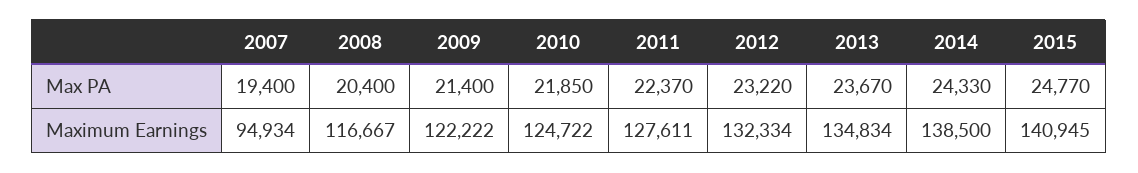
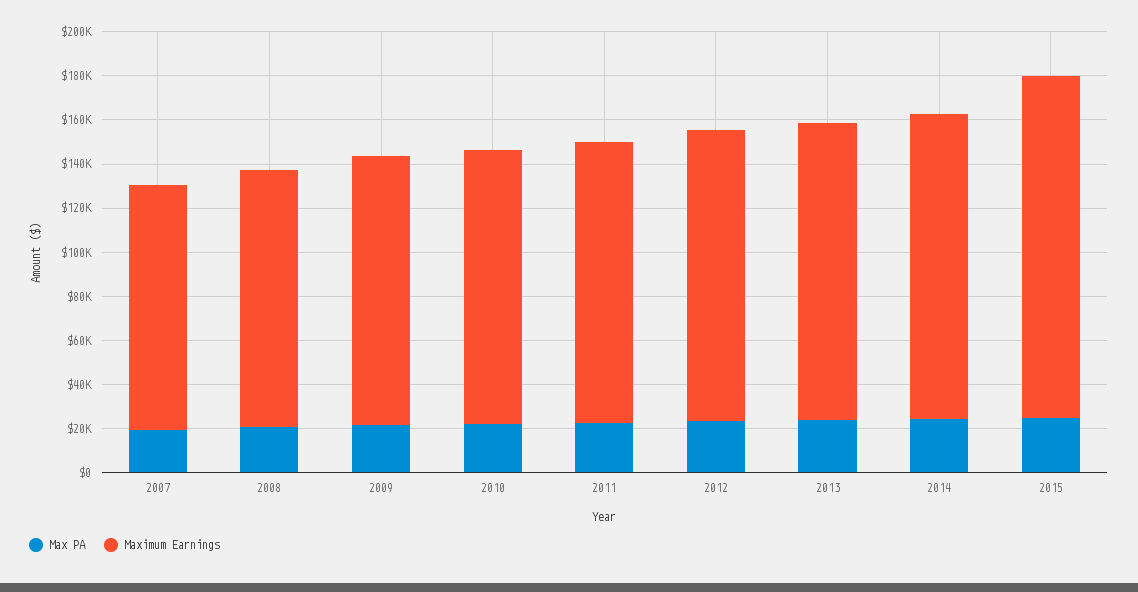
Maximum Earnings, 2007: 94934 -> 110000
Maximum Earnings, 2015: 140945 -> 155000

